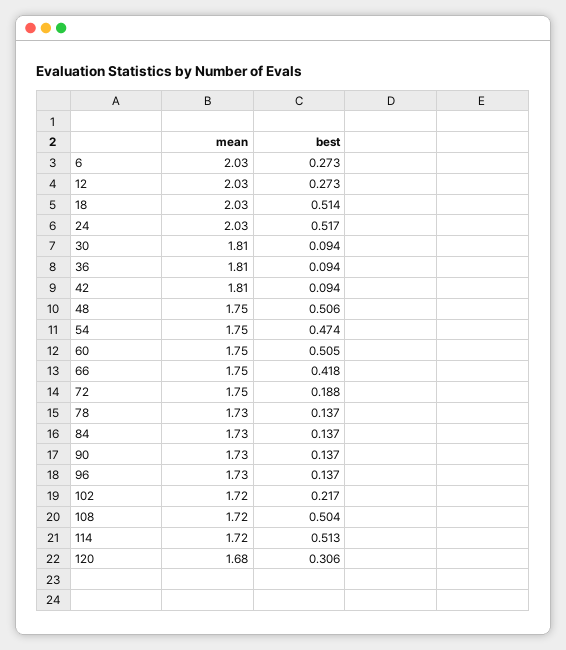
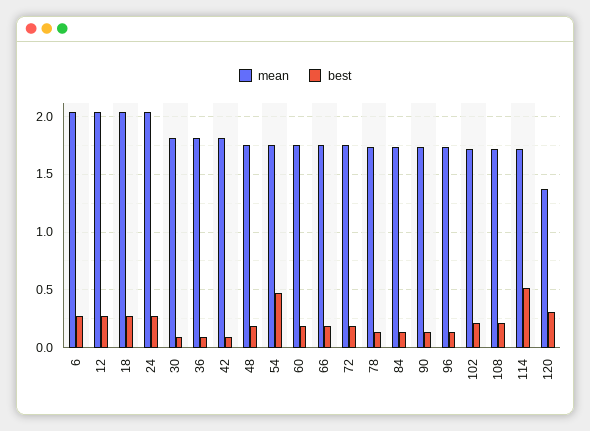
best, 18: 0.514 -> 0.3
best, 24: 0.517 -> 0.3
best, 48: 0.506 -> 0.2
best, 60: 0.505 -> 0.2
best, 66: 0.418 -> 0.2
best, 108: 0.504 -> 0.2
mean, 120: 1.68 -> 1.4

